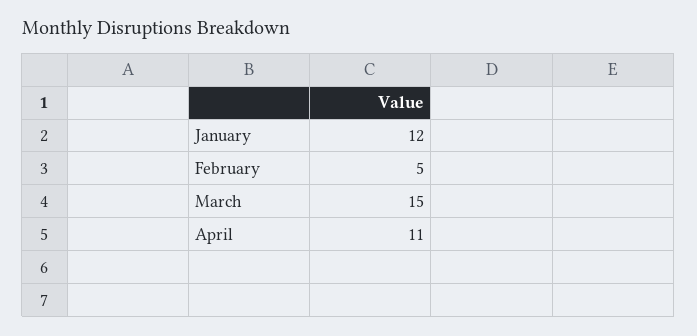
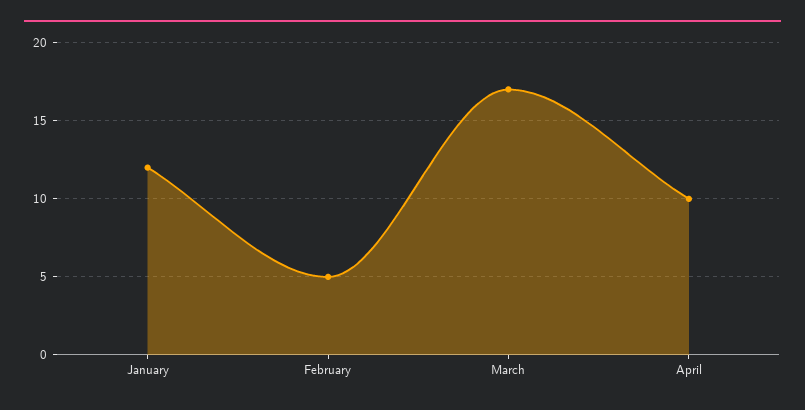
March: 15 -> 17
April: 11 -> 10

